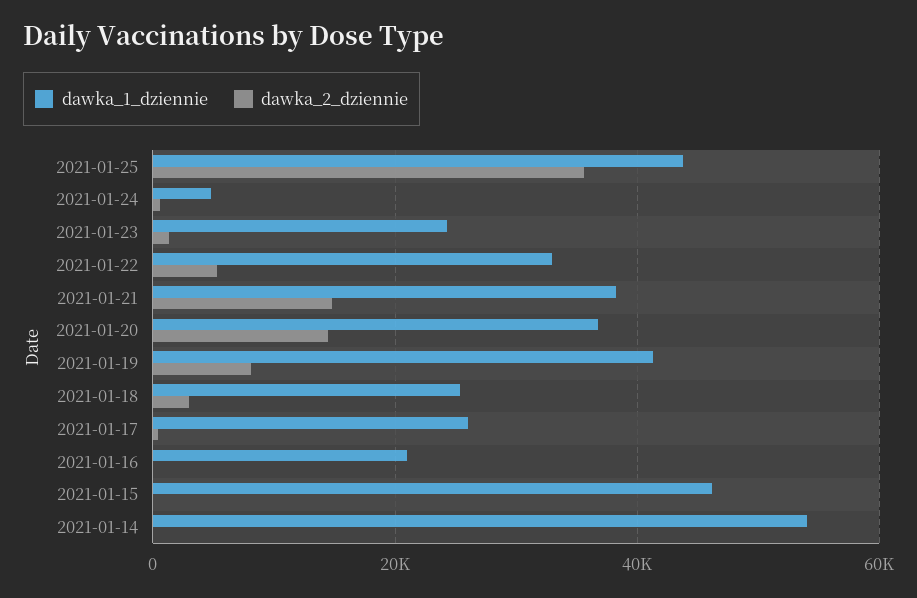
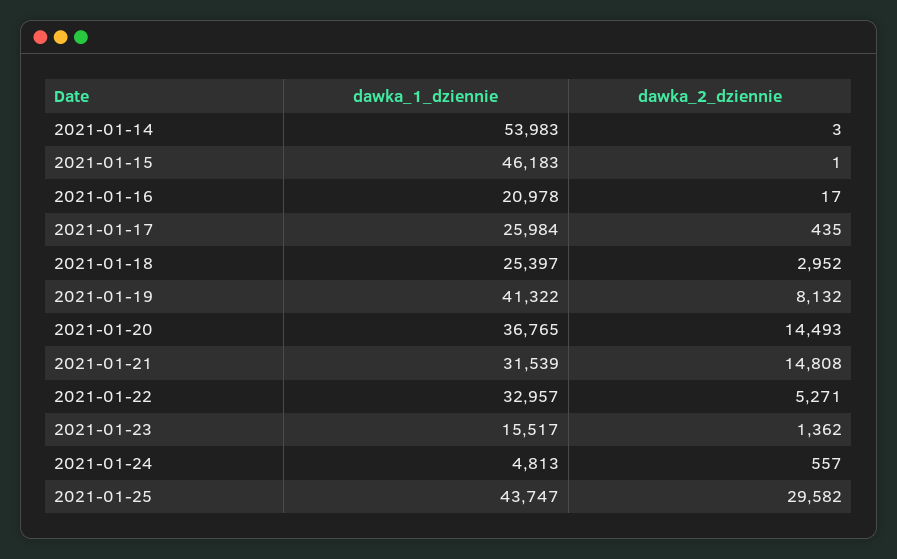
dawka_2_dziennie, 2021-01-25: 36000 -> 29582
dawka_1_dziennie, 2021-01-23: 24000 -> 15517
dawka_1_dziennie, 2021-01-21: 38000 -> 31539

